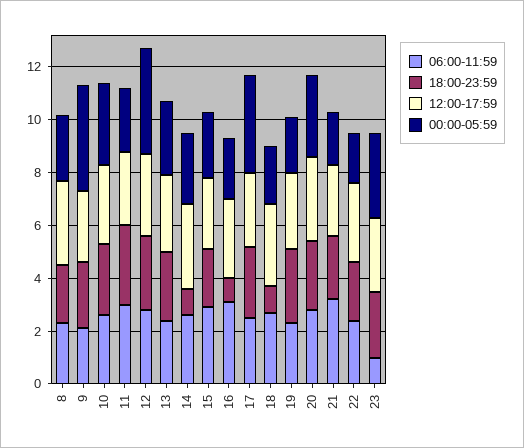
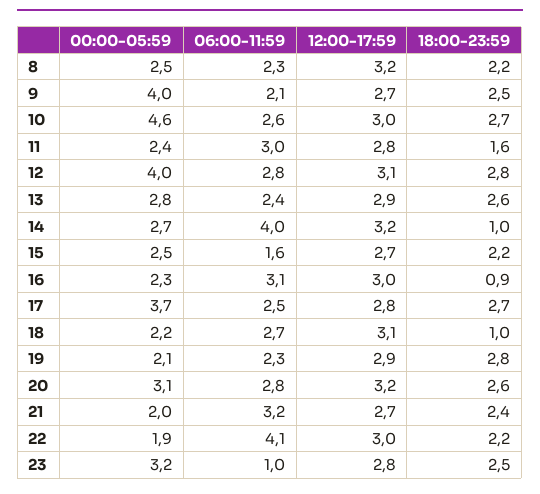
00:00-05:59, 10: 3 -> 4.6
18:00-23:59, 11: 3 -> 1.6
06:00-11:59, 14: 2.5 -> 4
06:00-11:59, 15: 3 -> 1.6
06:00-11:59, 22: 2.5 -> 4.1

